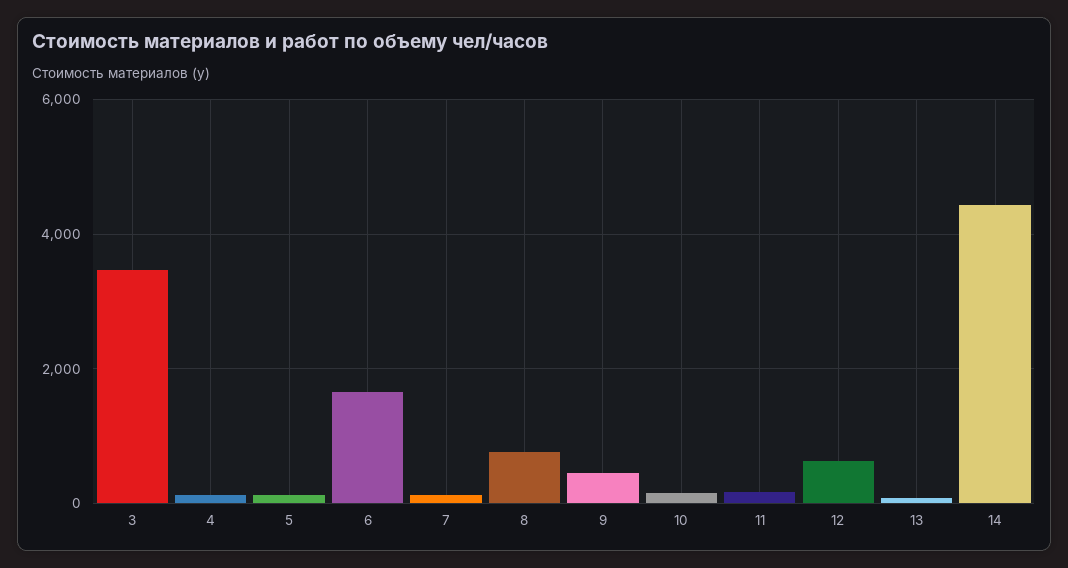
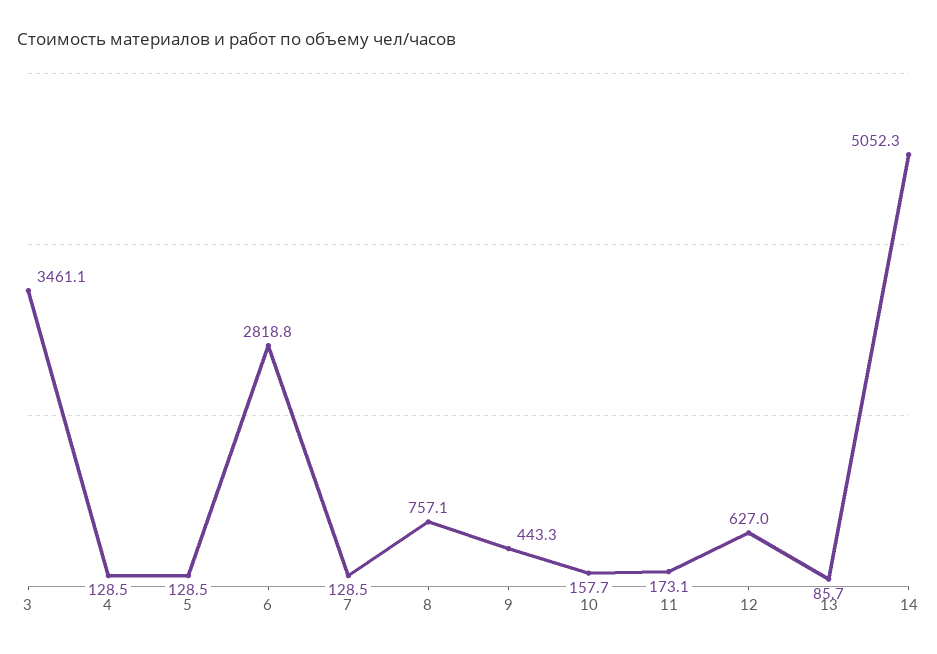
6: 1600 -> 2818.8
14: 4400 -> 5052.3

